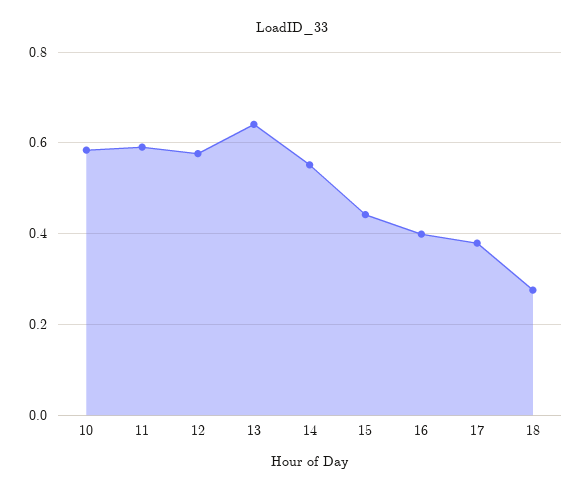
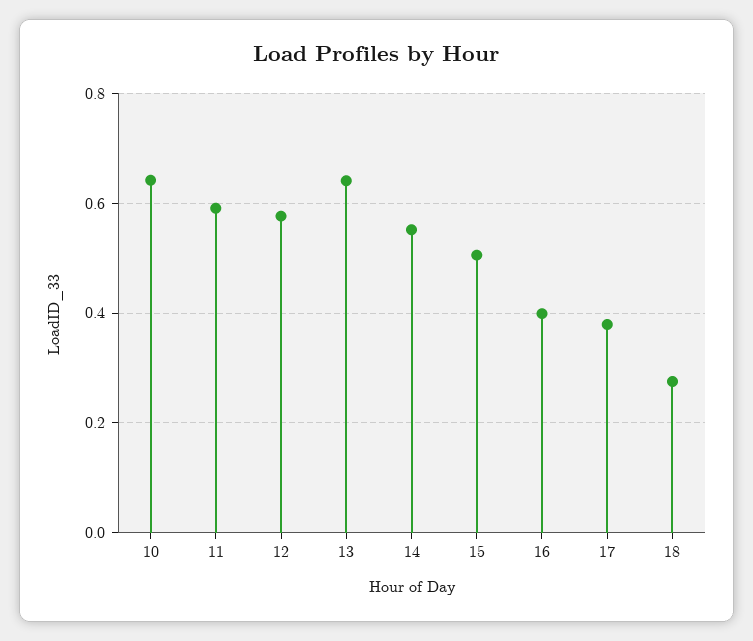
10: 0.58 -> 0.64
15: 0.44 -> 0.5

